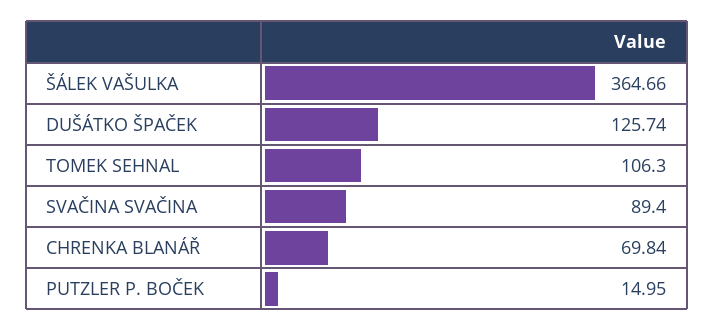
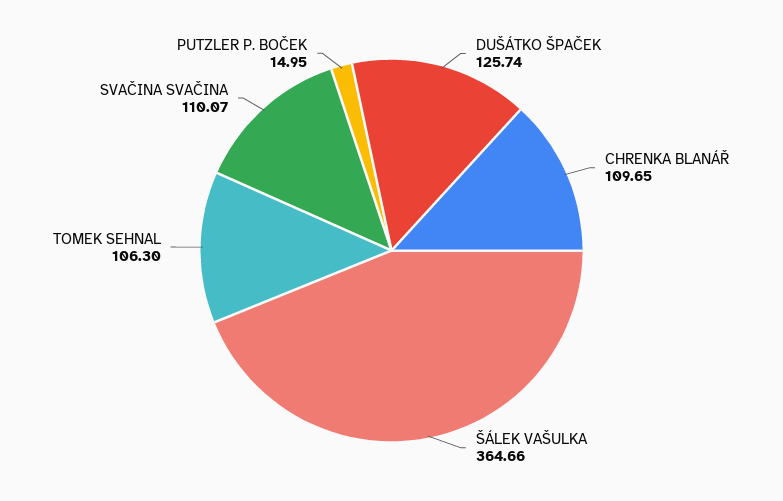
SVAČINA SVAČINA: 89.4 -> 110.07
CHRENKA BLANÁŘ: 69.84 -> 109.65

